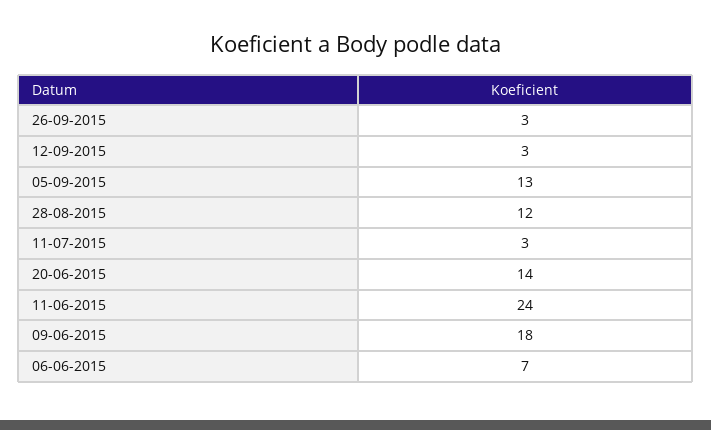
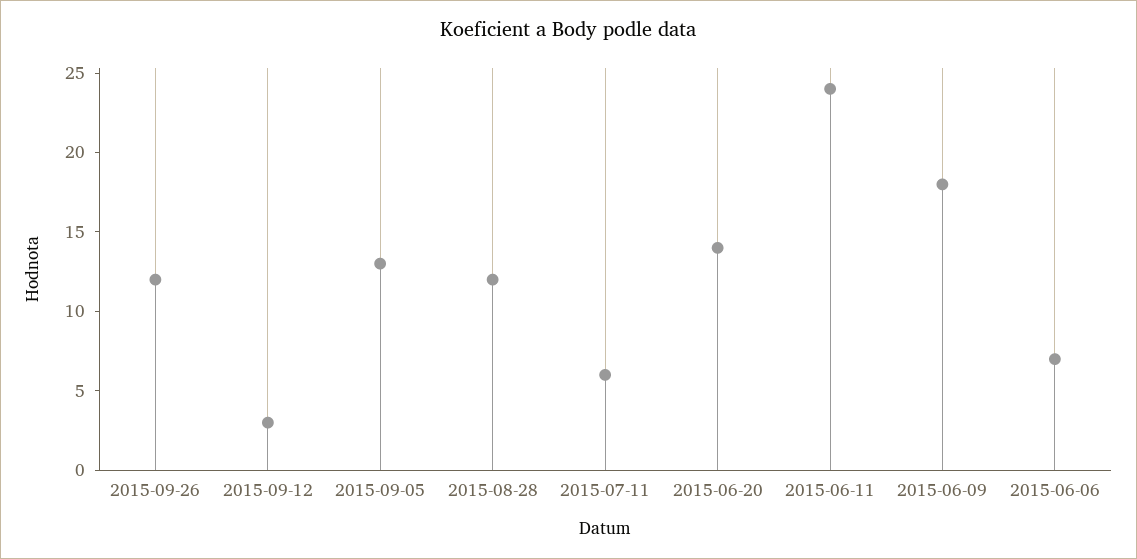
26-09-2015: 3 -> 12
11-07-2015: 3 -> 6

